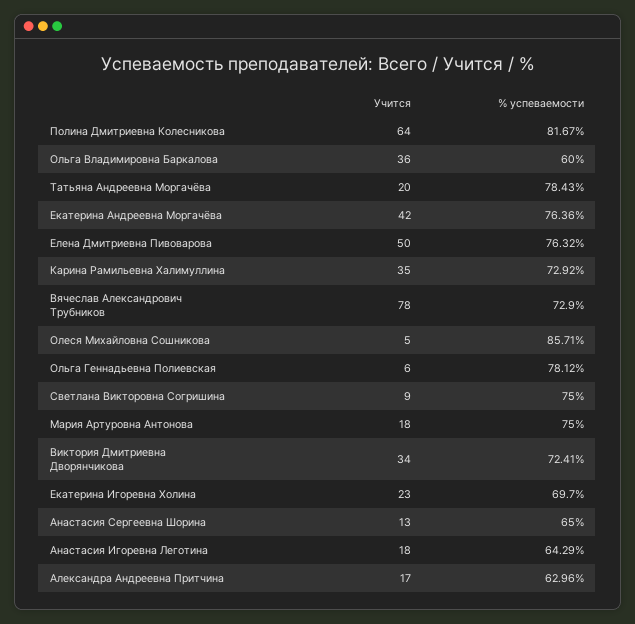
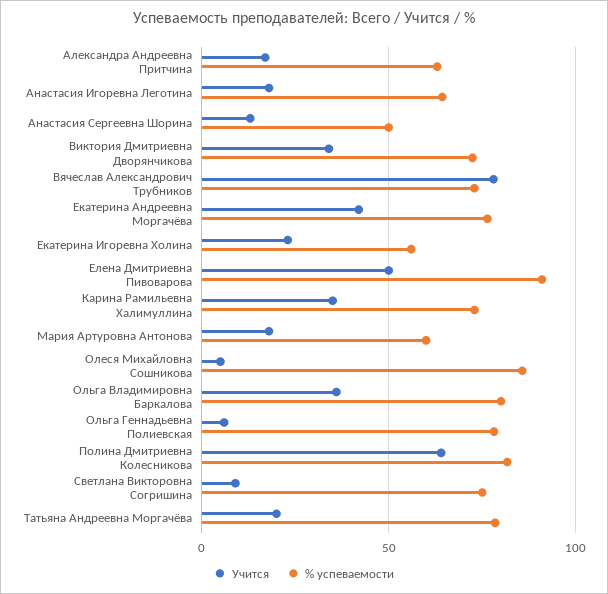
% успеваемости, Ольга Владимировна Баркалова: 60 -> 80
% успеваемости, Елена Дмитриевна Пивоварова: 76.32 -> 90
% успеваемости, Мария Артуровна Антонова: 75 -> 60
% успеваемости, Екатерина Игоревна Холина: 69.7 -> 55
% успеваемости, Анастасия Сергеевна Шорина: 65 -> 50

